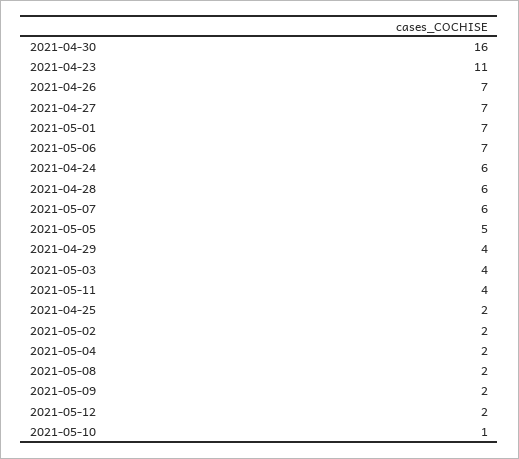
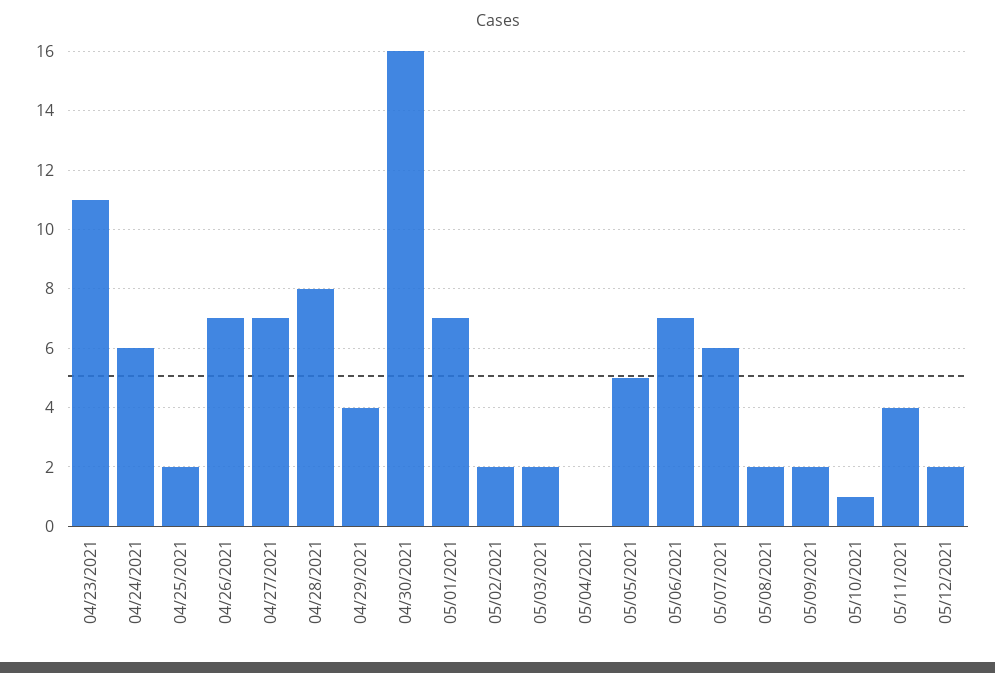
2021-04-28: 6 -> 8
2021-05-03: 4 -> 2
2021-05-04: 2 -> 0

